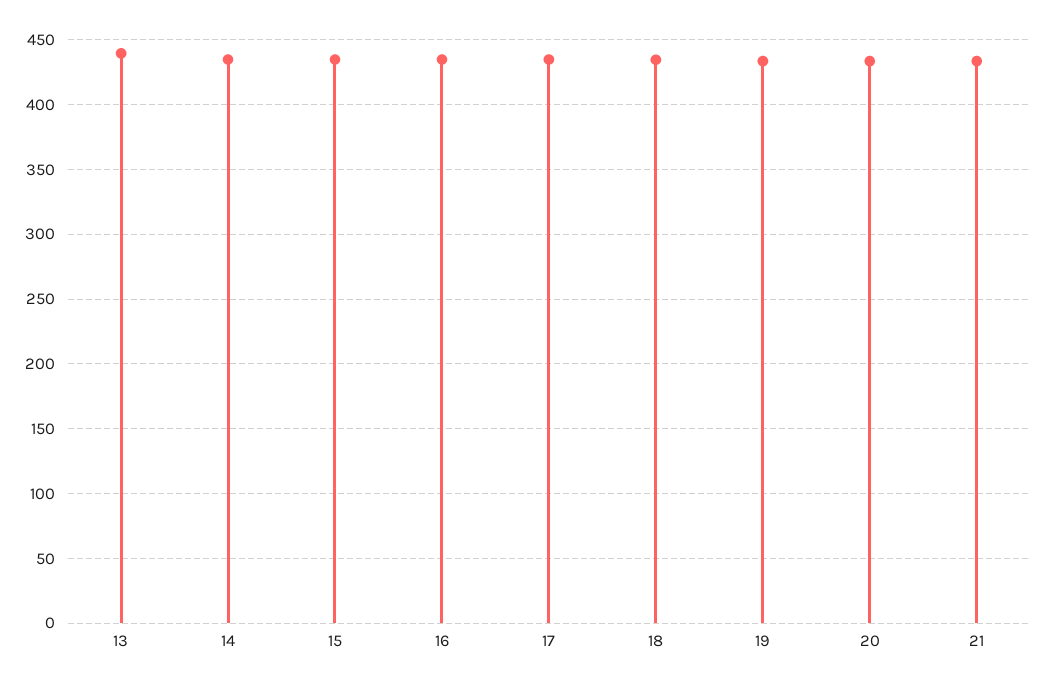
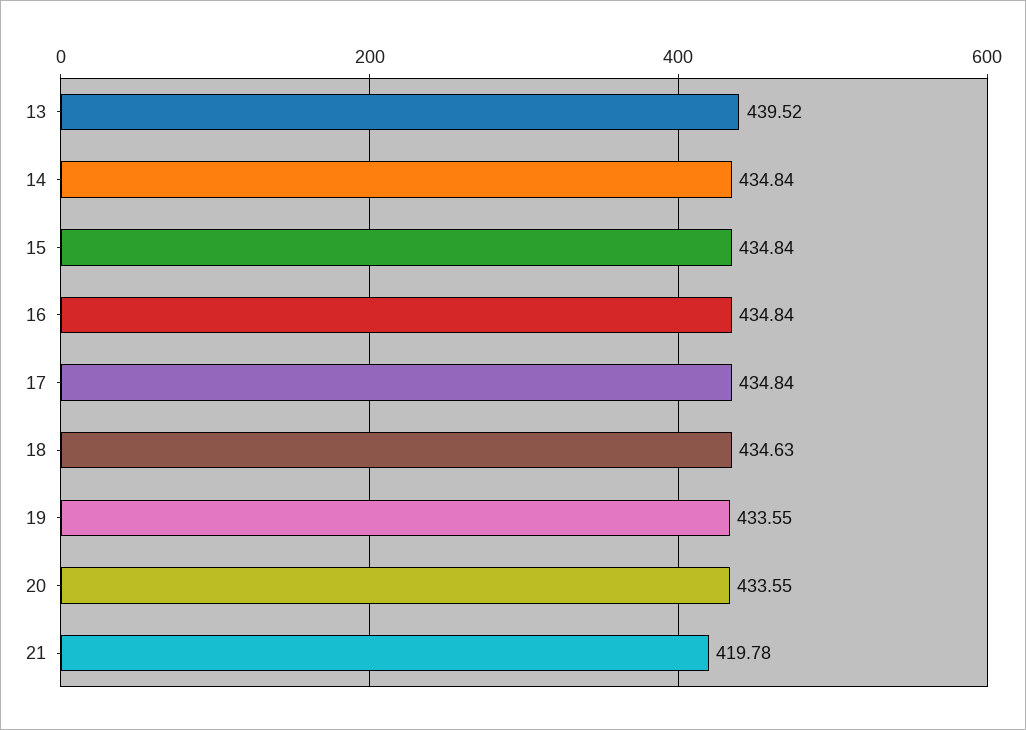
21: 435 -> 419.78

